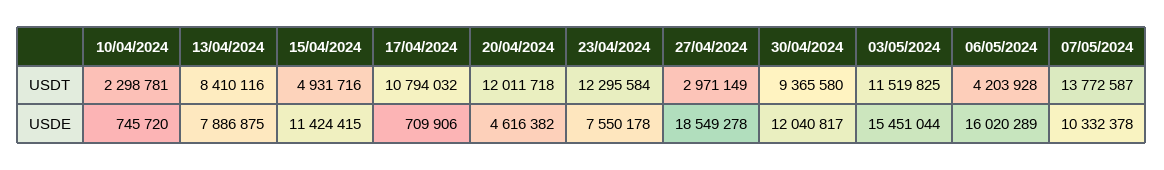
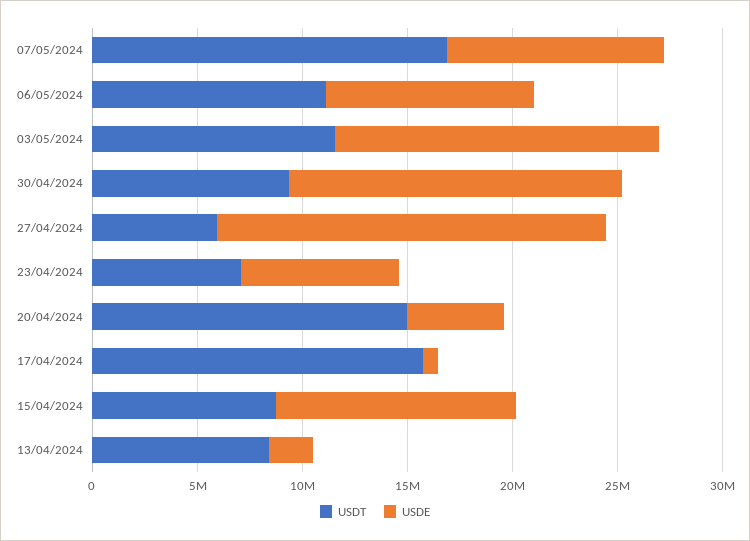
USDT, 10/04/2024: 2298781 -> none
USDT, 15/04/2024: 4931716 -> 9000000
USDT, 17/04/2024: 10794032 -> 16000000
USDT, 20/04/2024: 12011718 -> 15000000
USDT, 23/04/2024: 12295584 -> 7000000
USDT, 27/04/2024: 2971149 -> 6000000
USDT, 06/05/2024: 4203928 -> 11000000
USDT, 07/05/2024: 13772587 -> 17000000
USDE, 10/04/2024: 745720 -> none
USDE, 13/04/2024: 7886875 -> 2000000
USDE, 30/04/2024: 12040817 -> 16000000
USDE, 06/05/2024: 16020289 -> 10000000

